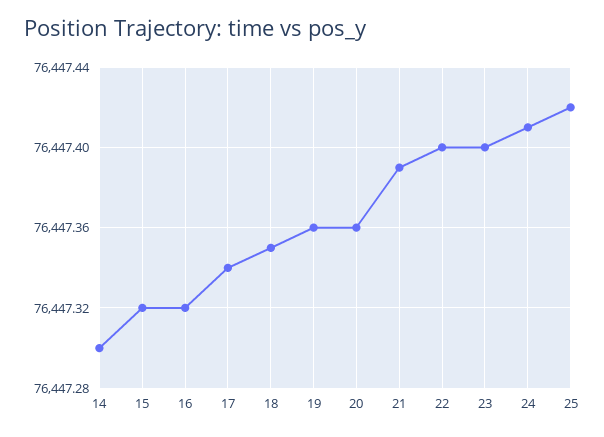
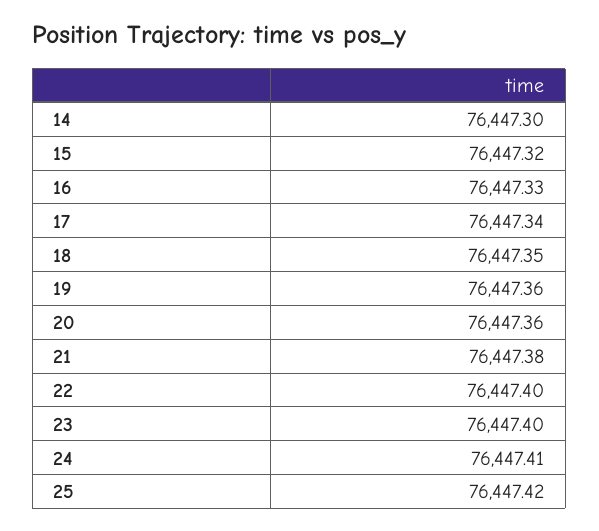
16: 76447.32 -> 76447.33
21: 76447.39 -> 76447.38

